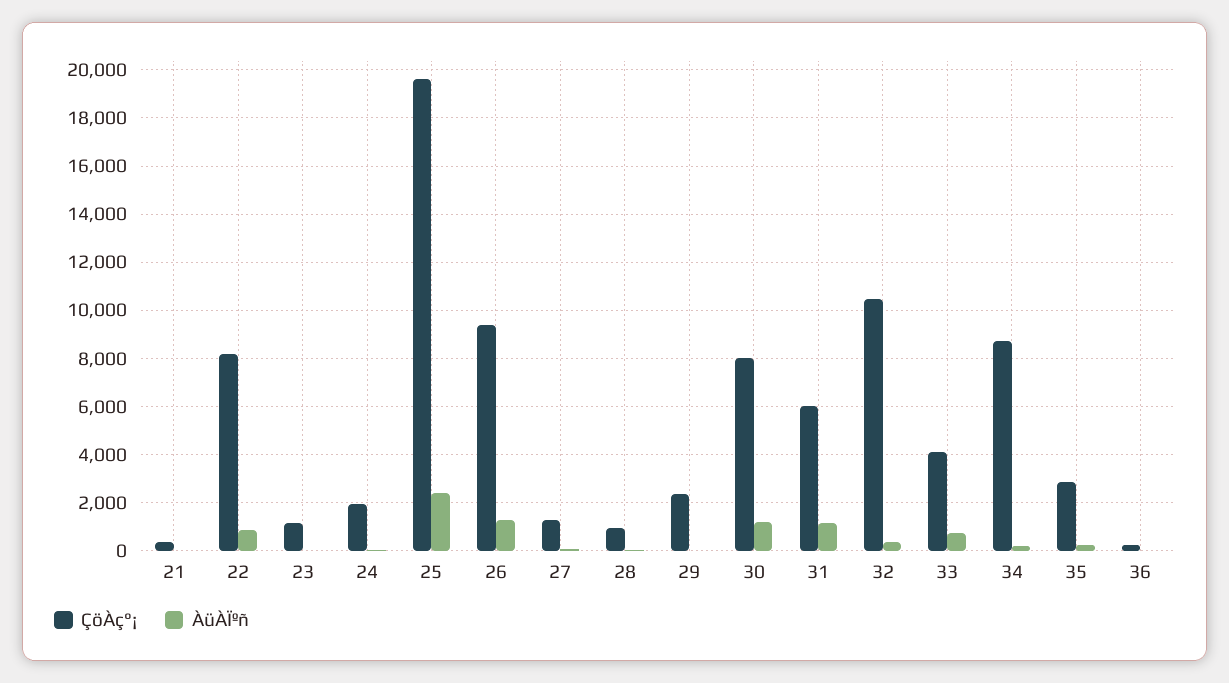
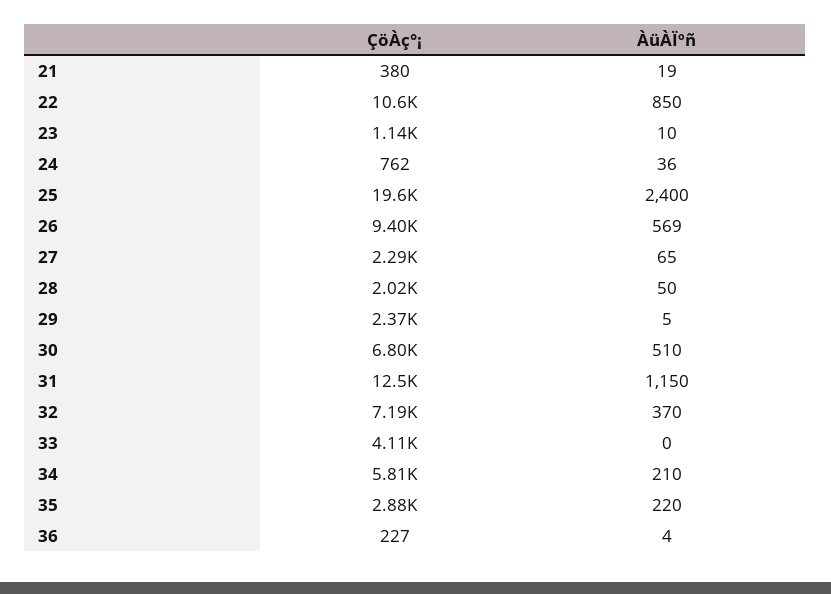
ÇöÀç°¡, 22: 8250 -> 10600
ÇöÀç°¡, 24: 2000 -> 762
ÀüÀÏºñ, 26: 1250 -> 569
ÇöÀç°¡, 27: 1250 -> 2290
ÇöÀç°¡, 28: 1000 -> 2020
ÇöÀç°¡, 30: 8000 -> 6800
ÀüÀÏºñ, 30: 1250 -> 510
ÇöÀç°¡, 31: 6000 -> 12500
ÇöÀç°¡, 32: 10500 -> 7190
ÀüÀÏºñ, 33: 750 -> 0
ÇöÀç°¡, 34: 8750 -> 5810

